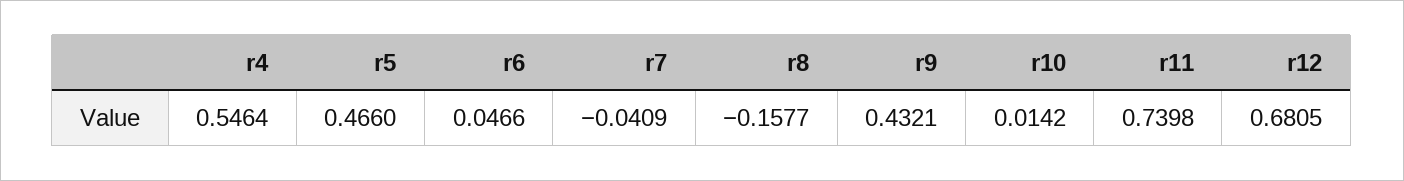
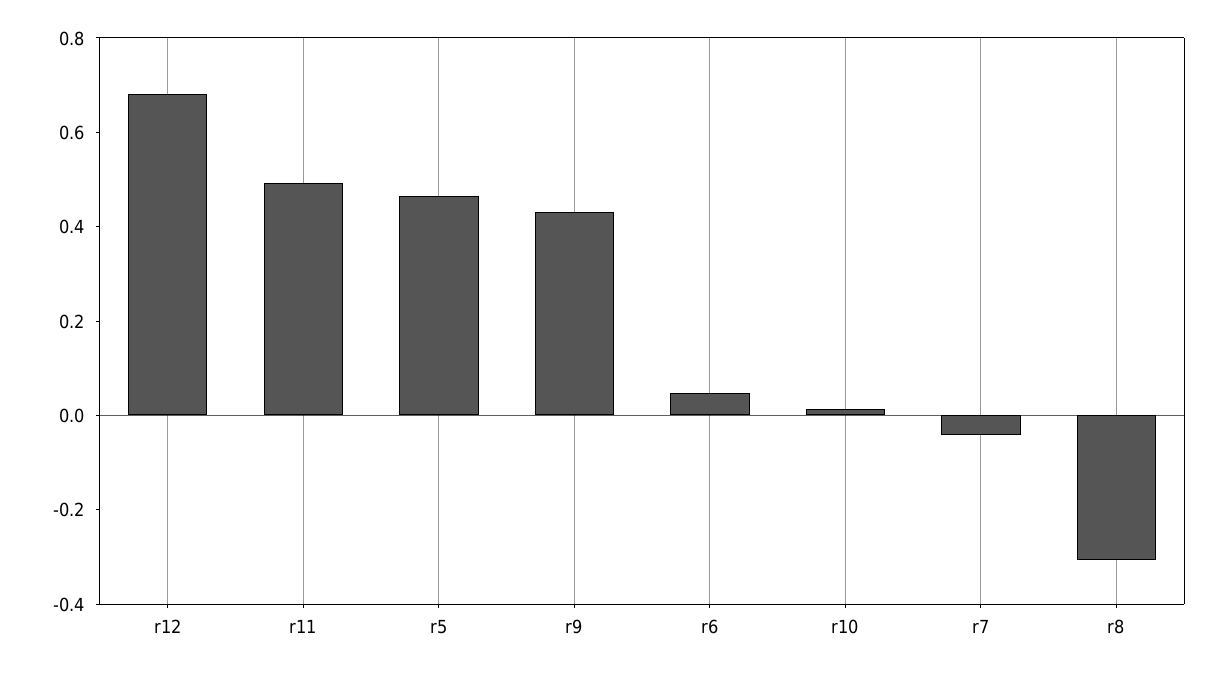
r4: 0.5464 -> none
r8: -0.1577 -> -0.3
r11: 0.7398 -> 0.5

